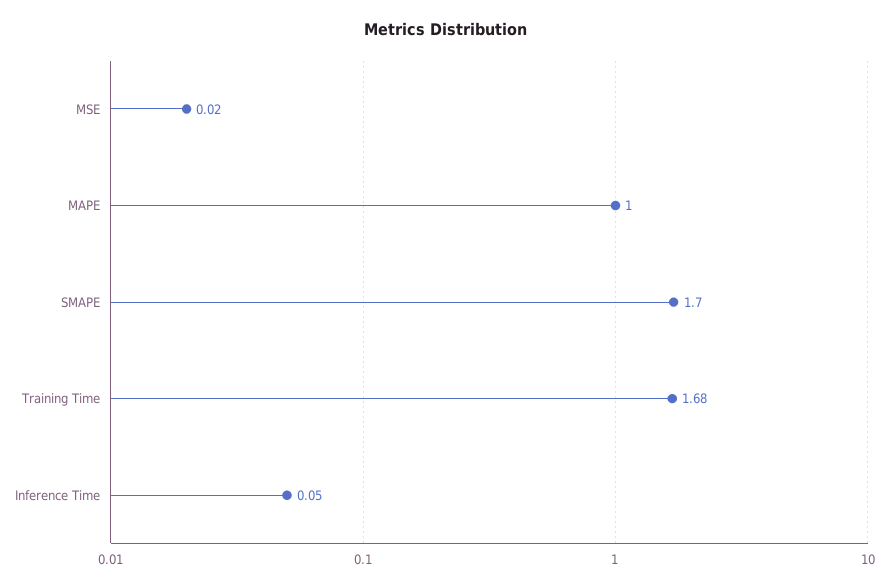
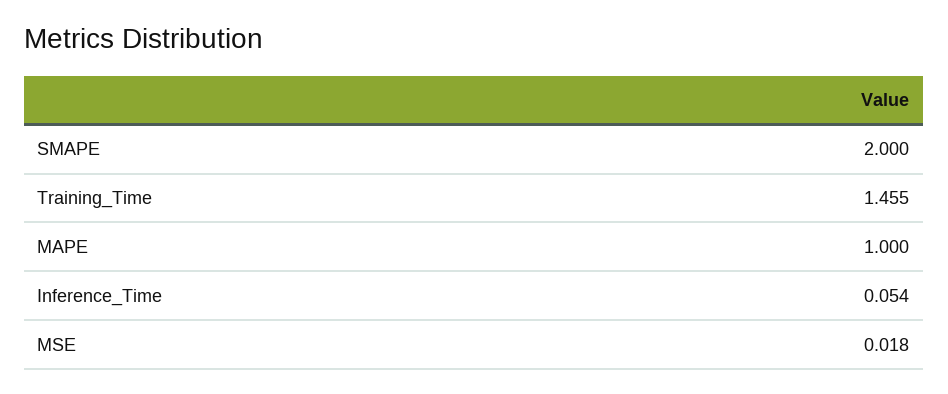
SMAPE: 1.7 -> 2
Training Time: 1.68 -> 1.455

